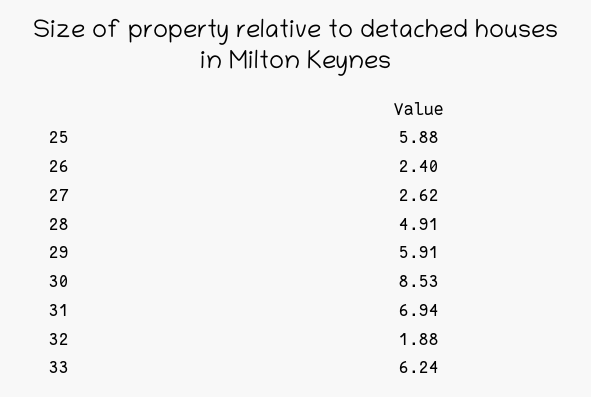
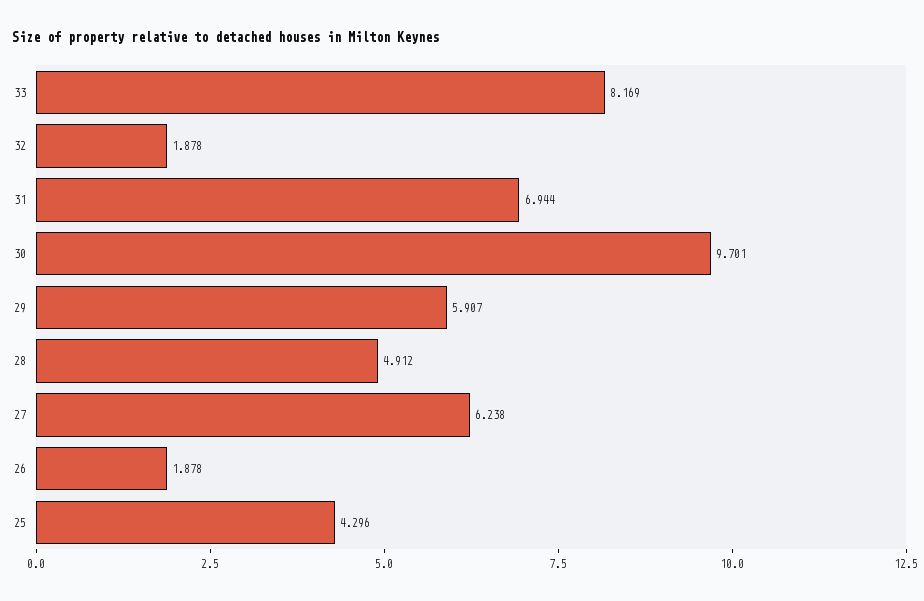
25: 5.88 -> 4.296
26: 2.4 -> 1.878
27: 2.62 -> 6.238
30: 8.53 -> 9.701
33: 6.24 -> 8.169

